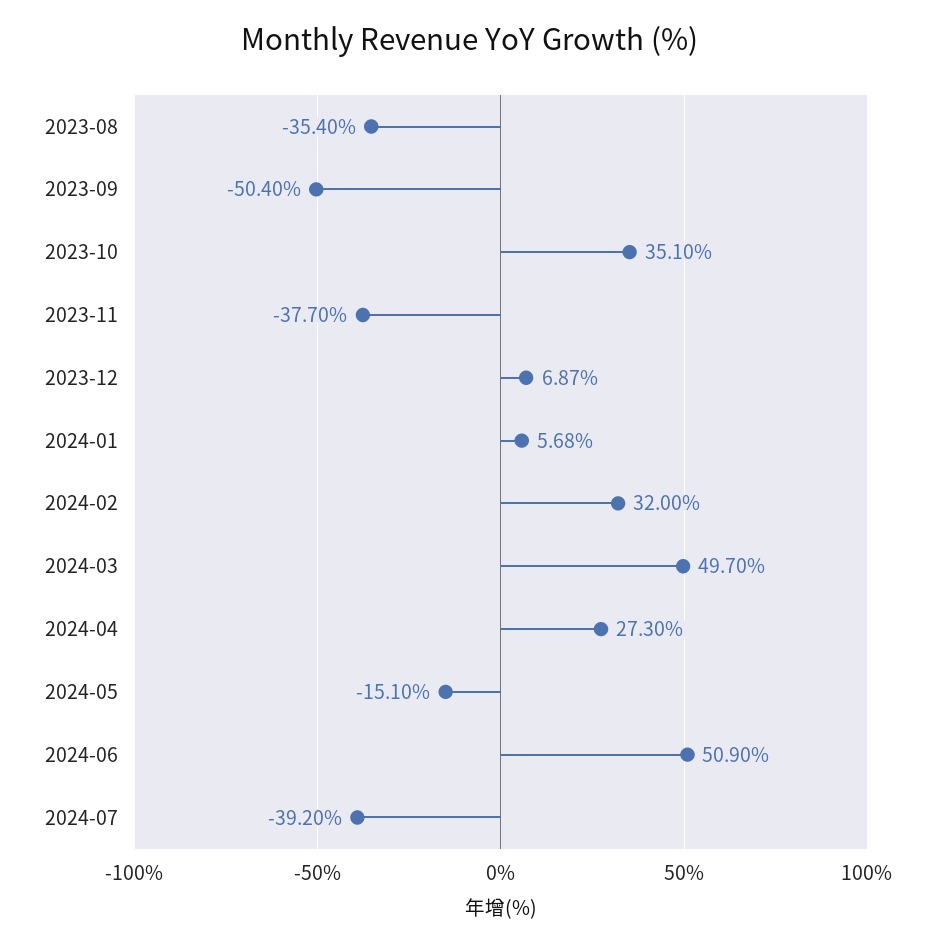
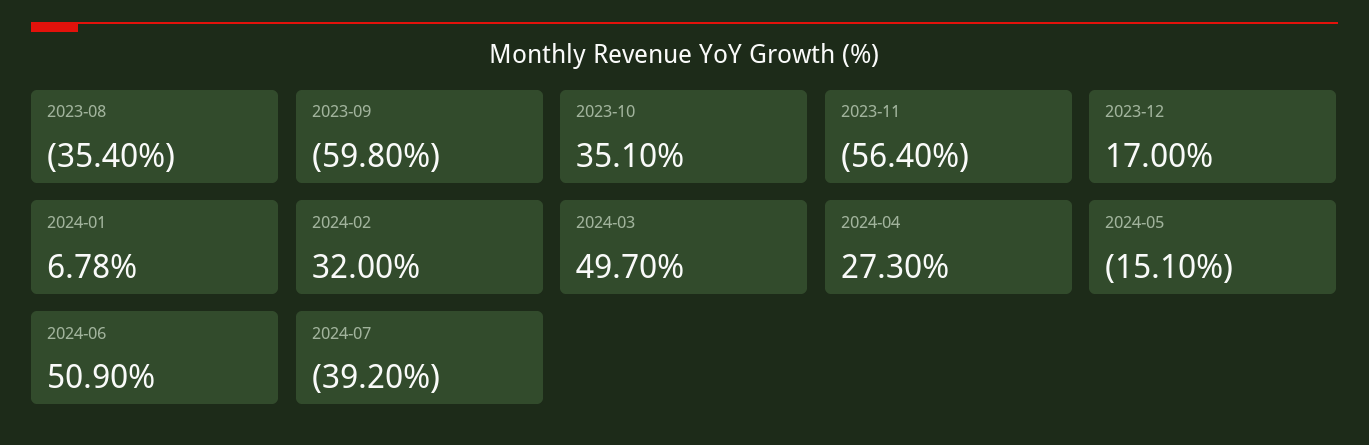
2023-09: -50.4 -> -59.8
2023-11: -37.7 -> -56.4
2023-12: 6.87 -> 17
2024-01: 5.68 -> 6.78

